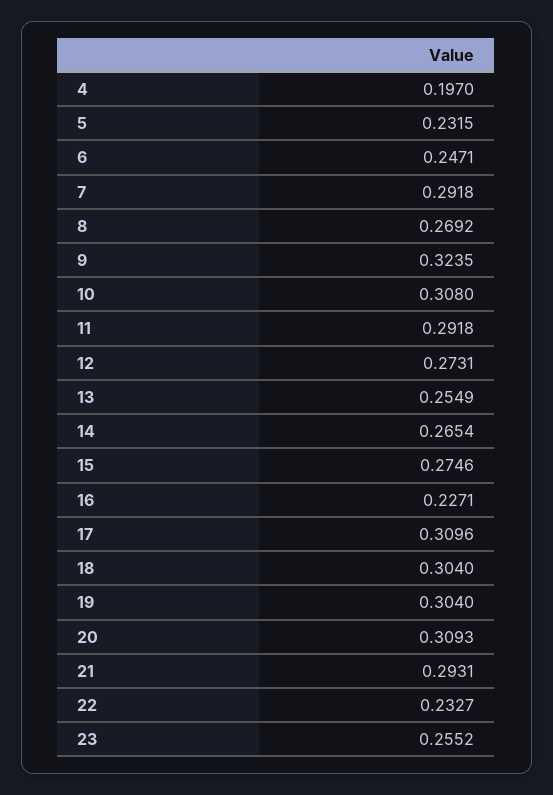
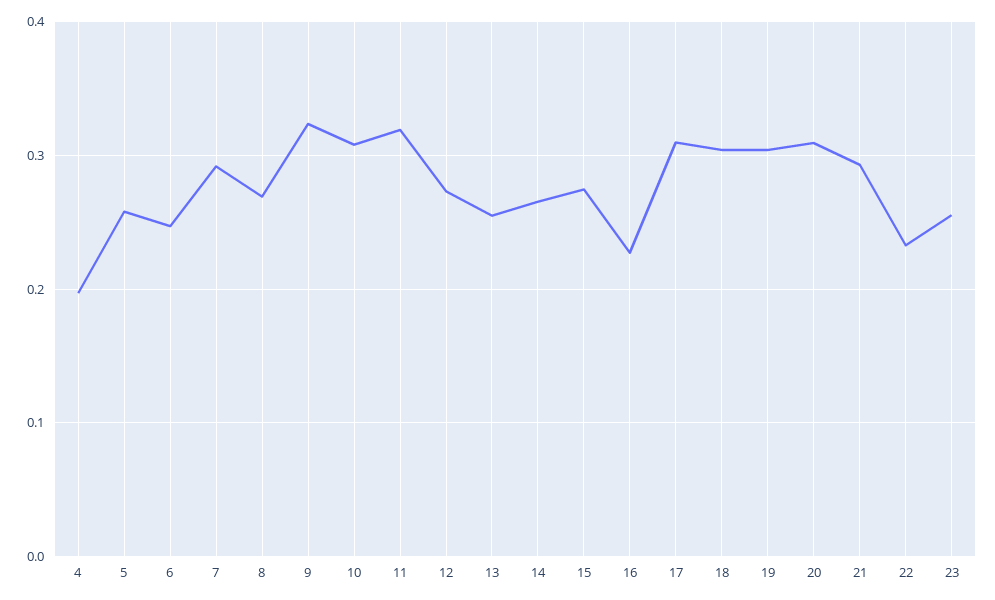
5: 0.2315 -> 0.26
11: 0.2918 -> 0.32

